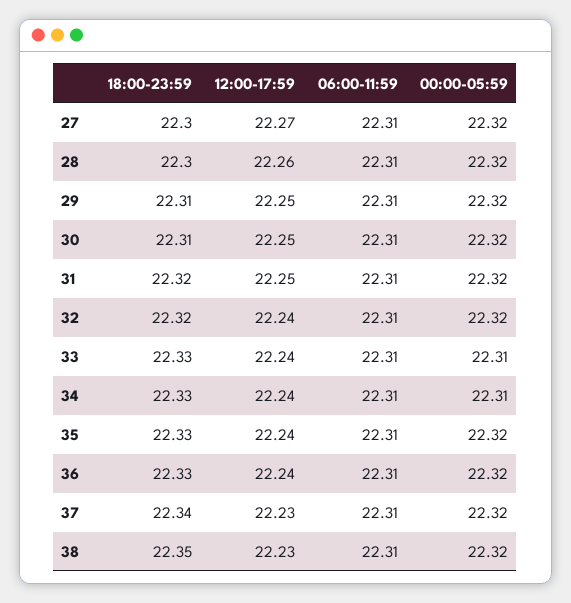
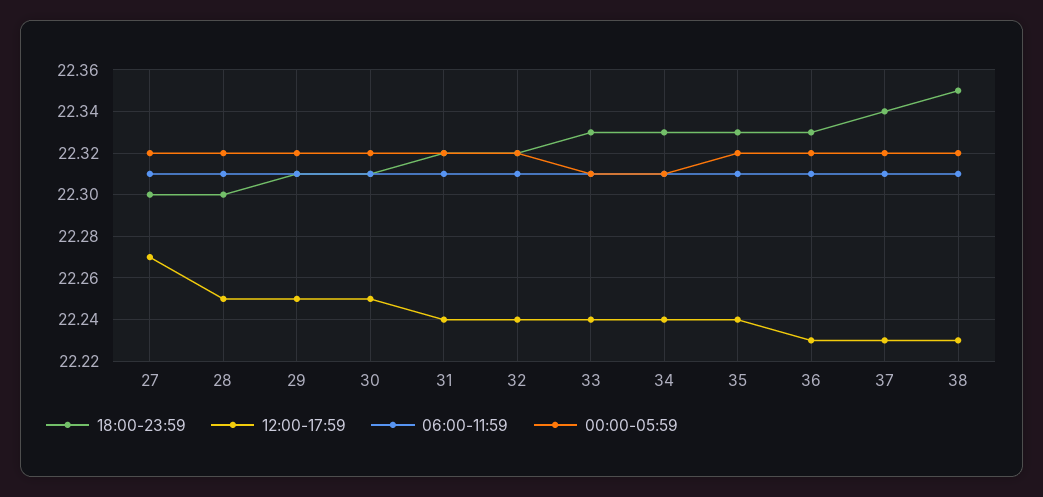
12:00-17:59, 28: 22.26 -> 22.25
12:00-17:59, 31: 22.25 -> 22.24
12:00-17:59, 36: 22.24 -> 22.23

